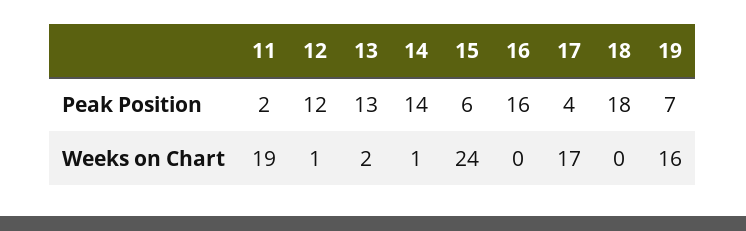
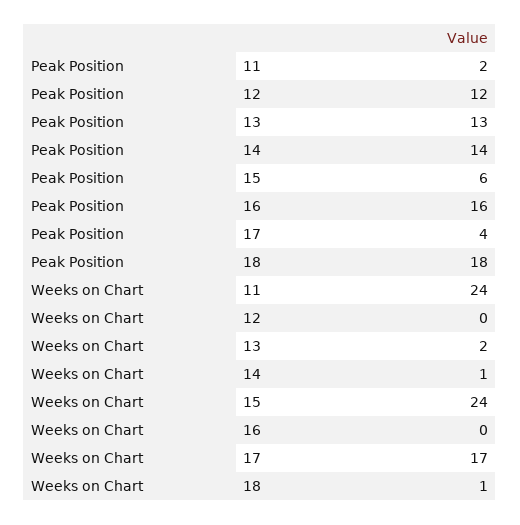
19, Peak Position: 7 -> none
11, Weeks on Chart: 19 -> 24
12, Weeks on Chart: 1 -> 0
18, Weeks on Chart: 0 -> 1
19, Weeks on Chart: 16 -> none

